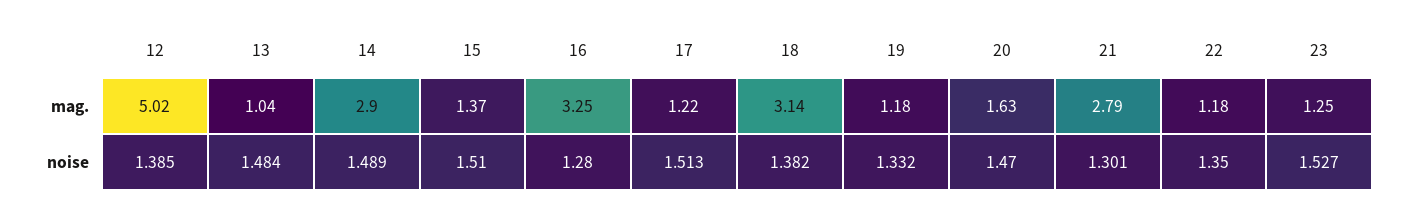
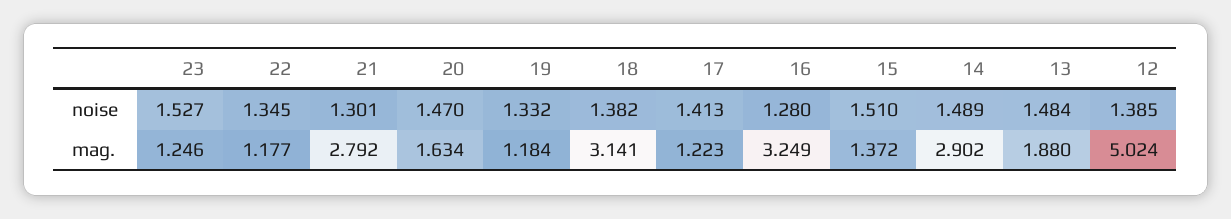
13, mag.: 1.04 -> 1.88
17, noise: 1.513 -> 1.413
22, noise: 1.35 -> 1.345

